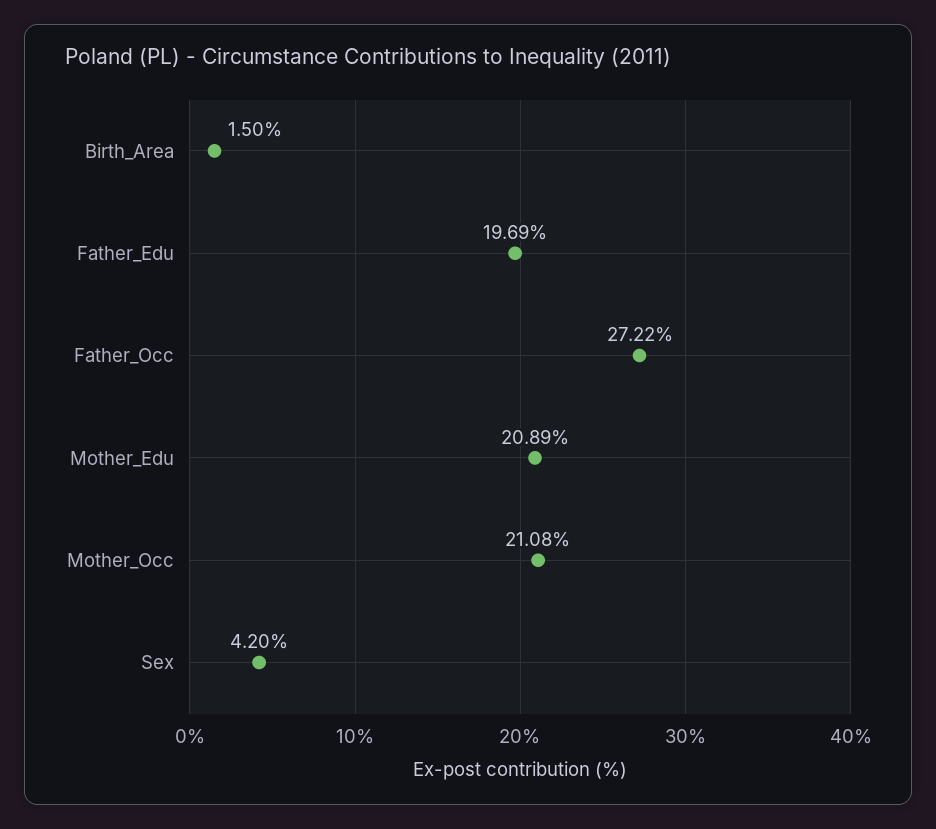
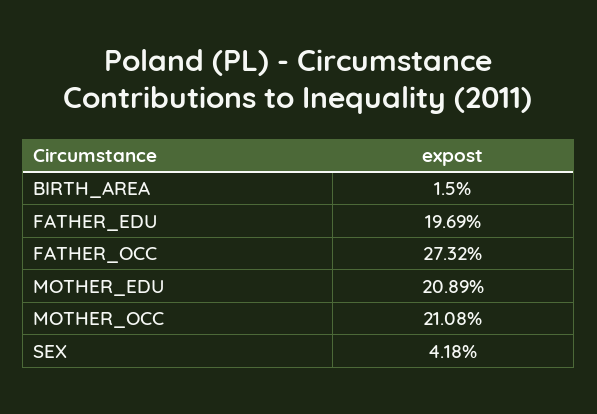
Father_Occ: 27.22 -> 27.32
Sex: 4.2 -> 4.18

